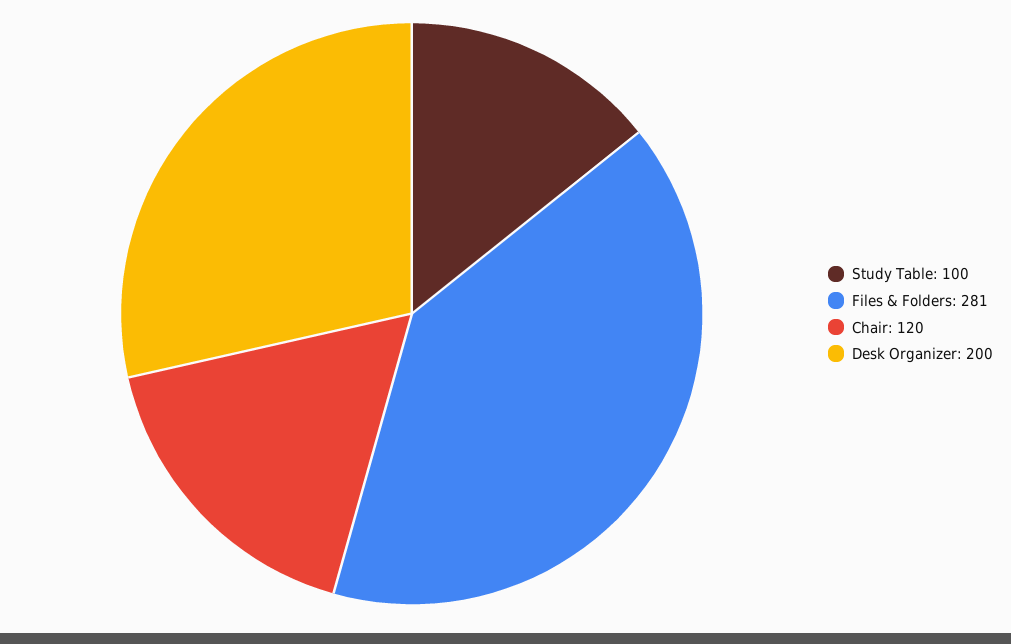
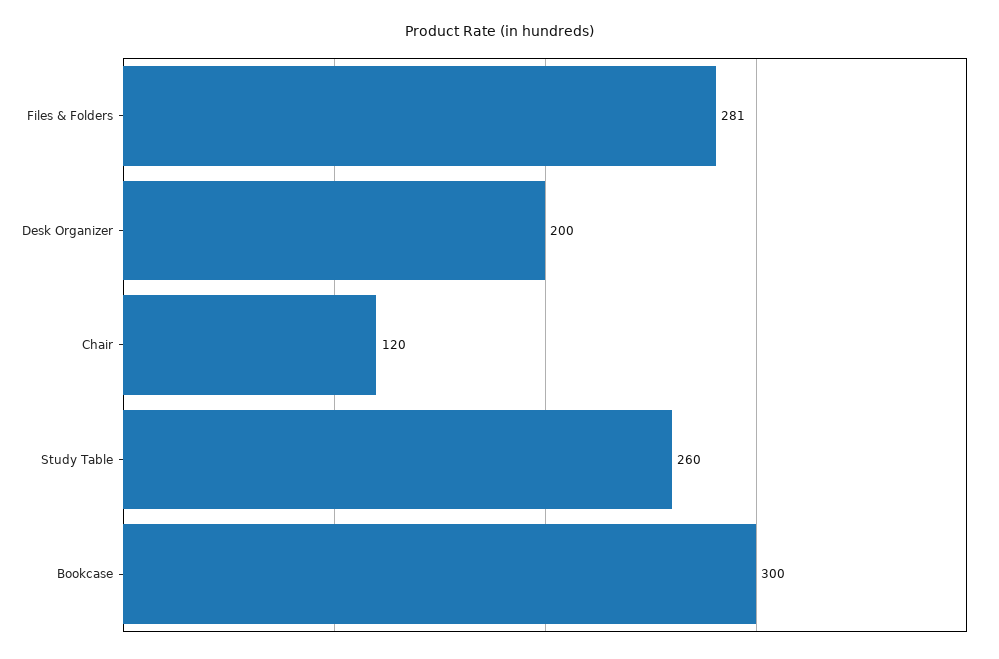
Study Table: 100 -> 260
Bookcase: none -> 300

